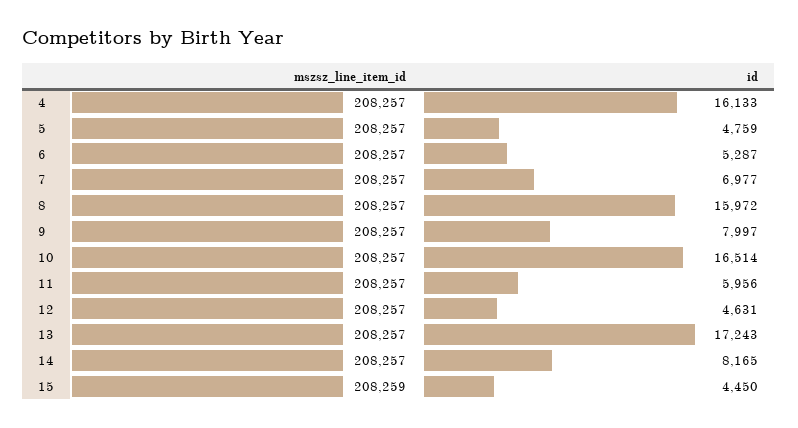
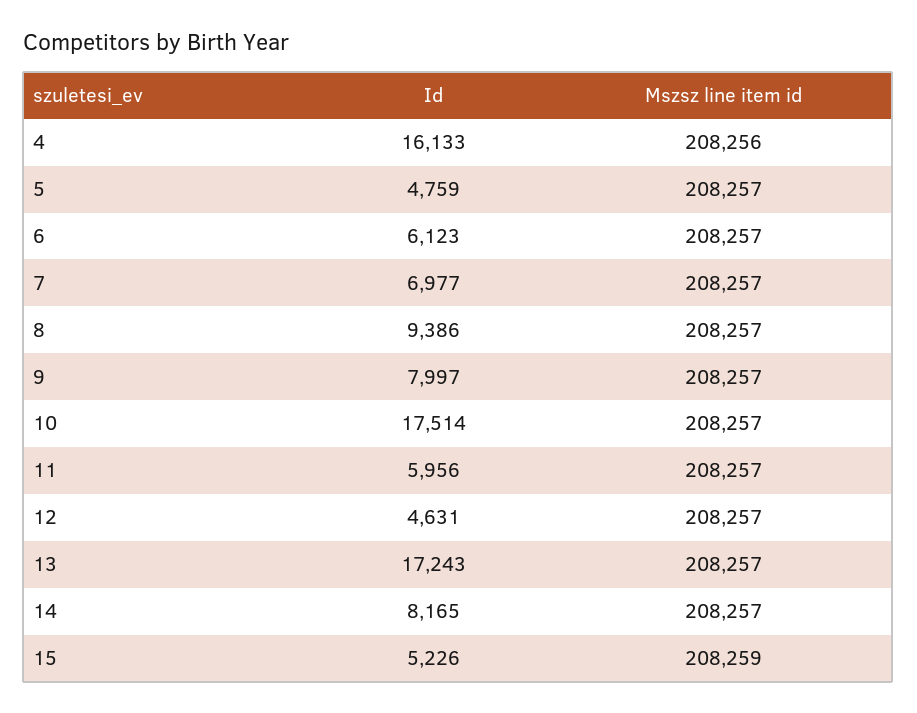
mszsz_line_item_id, 4: 208257 -> 208256
id, 6: 5287 -> 6123
id, 8: 15972 -> 9386
id, 10: 16514 -> 17514
id, 15: 4450 -> 5226

